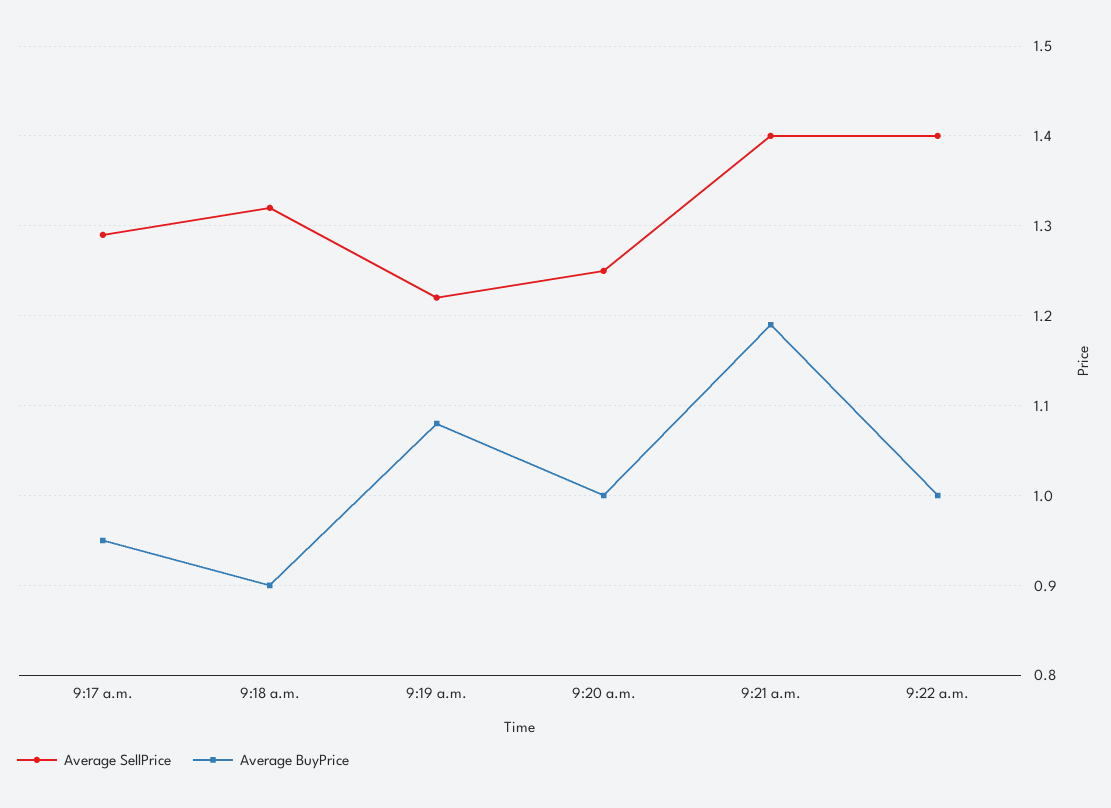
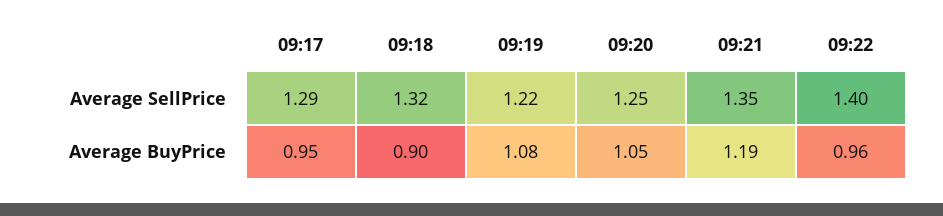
Average BuyPrice, 9:20 a.m.: 1 -> 1.05
Average SellPrice, 9:21 a.m.: 1.4 -> 1.35
Average BuyPrice, 9:22 a.m.: 1 -> 0.96

